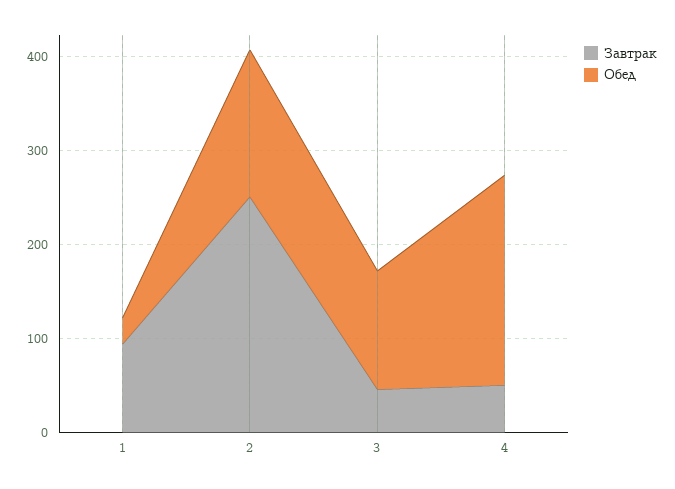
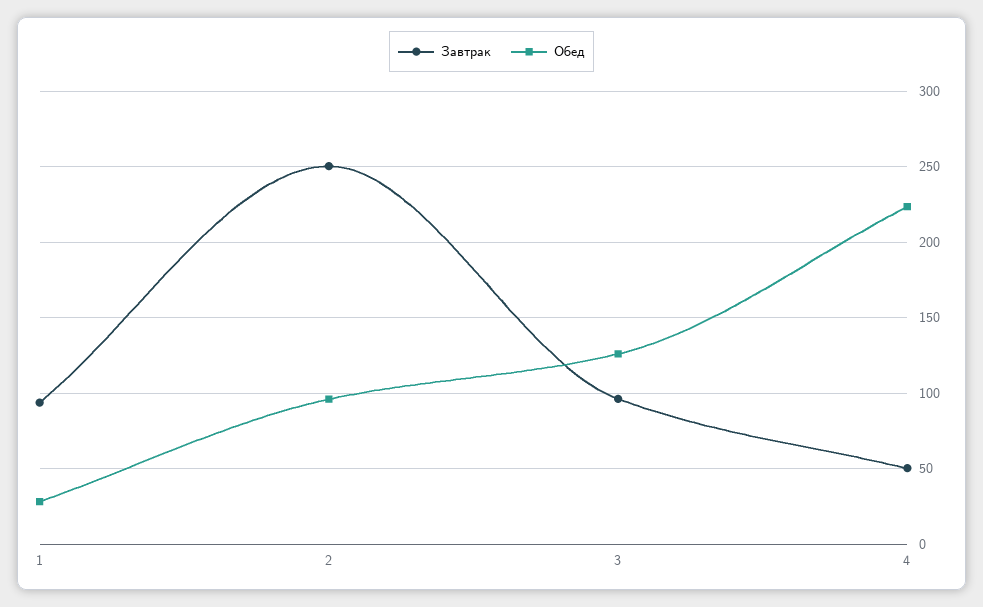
Обед, 2: 160 -> 95
Завтрак, 3: 40 -> 95

